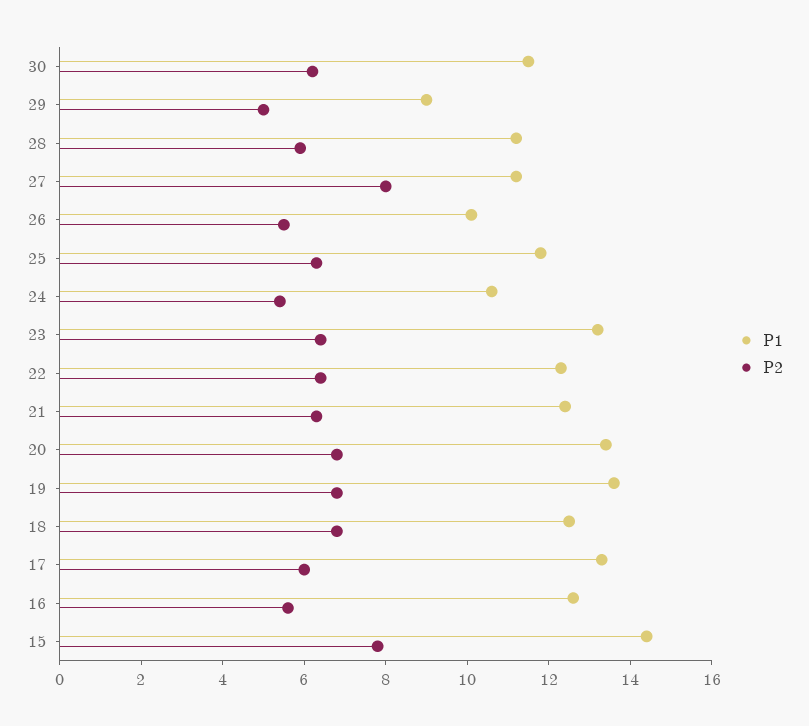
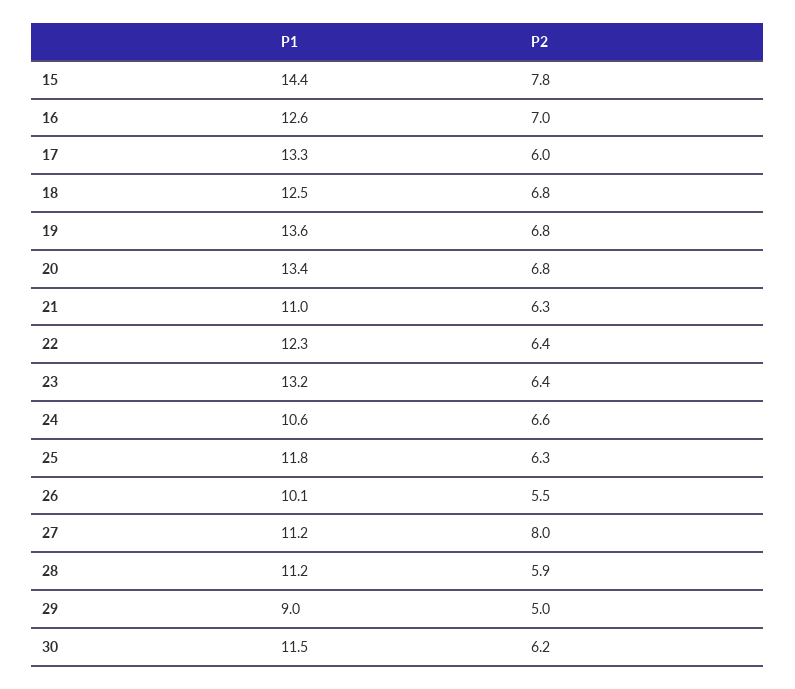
P2, 24: 5.5 -> 6.6
P1, 21: 12.5 -> 11
P2, 16: 5.5 -> 7

